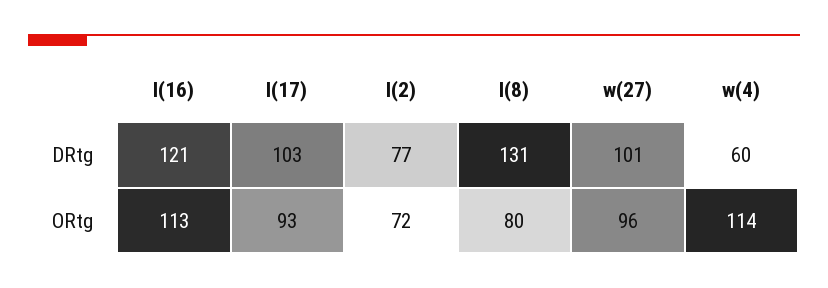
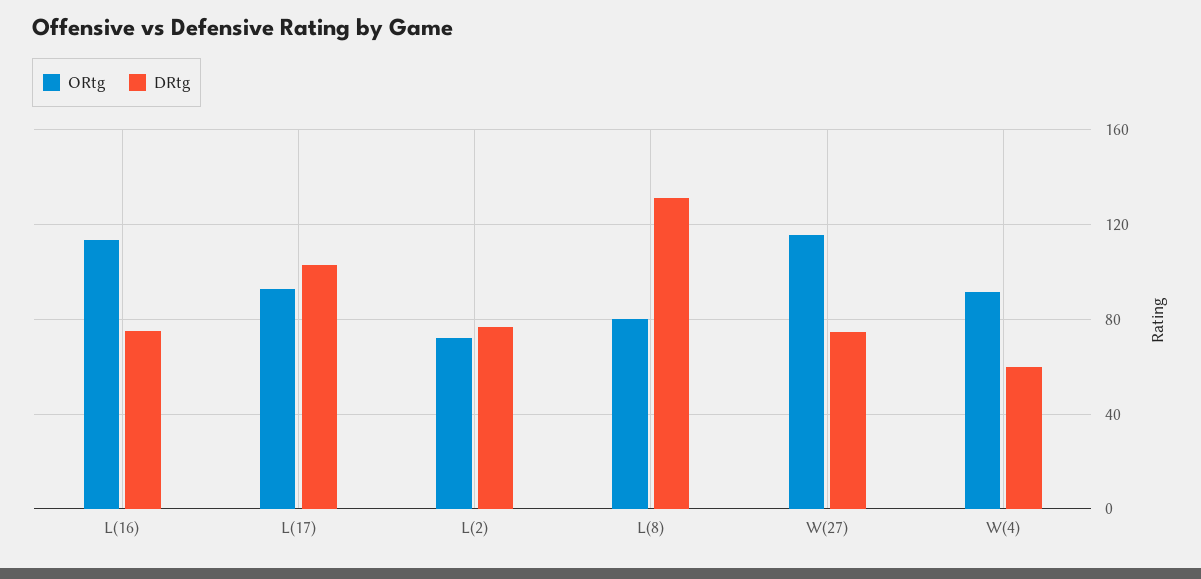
DRtg, l(16): 121 -> 75
DRtg, w(27): 101 -> 75
ORtg, w(27): 96 -> 115
ORtg, w(4): 114 -> 90

